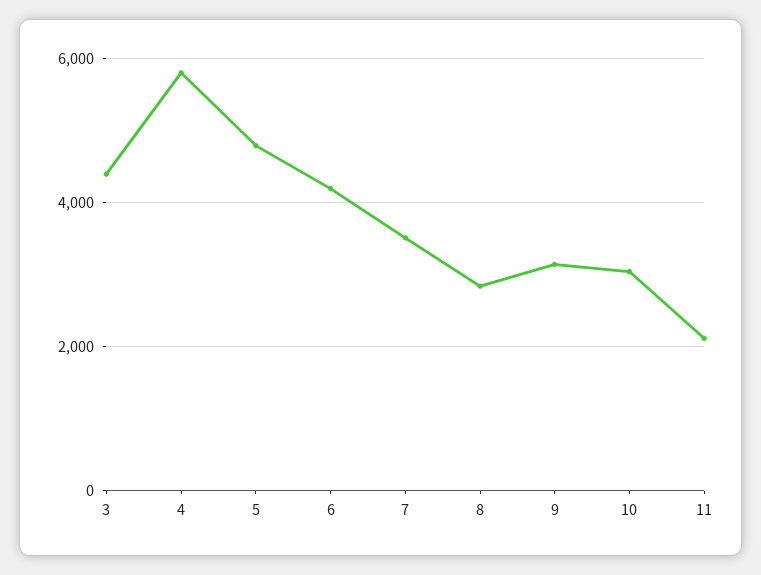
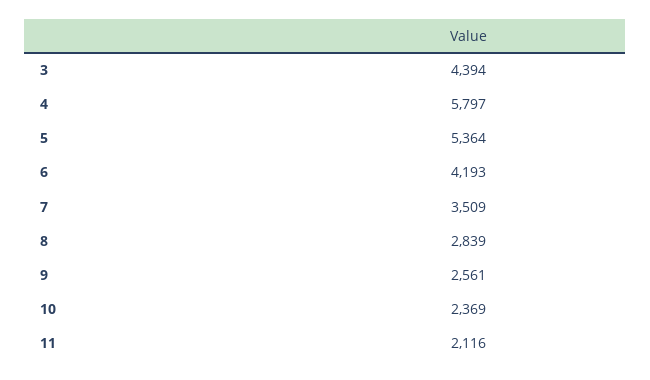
5: 4800 -> 5364
9: 3200 -> 2561
10: 3000 -> 2369

